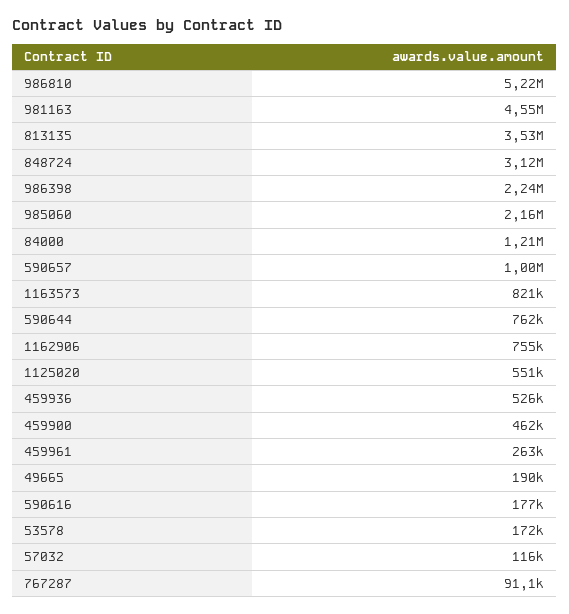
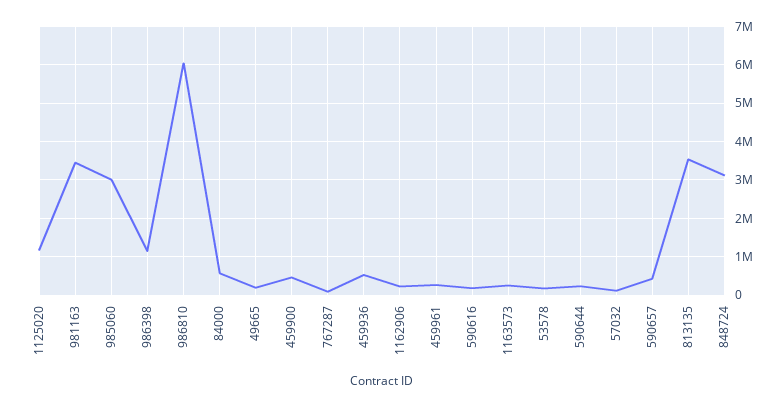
986810: 5220000 -> 6000000
981163: 4550000 -> 3400000
986398: 2240000 -> 1200000
985060: 2160000 -> 3000000
84000: 1210000 -> 600000
590657: 1000000 -> 400000
1163573: 821000 -> 200000
590644: 762000 -> 200000
1162906: 755000 -> 200000
1125020: 551000 -> 1200000

